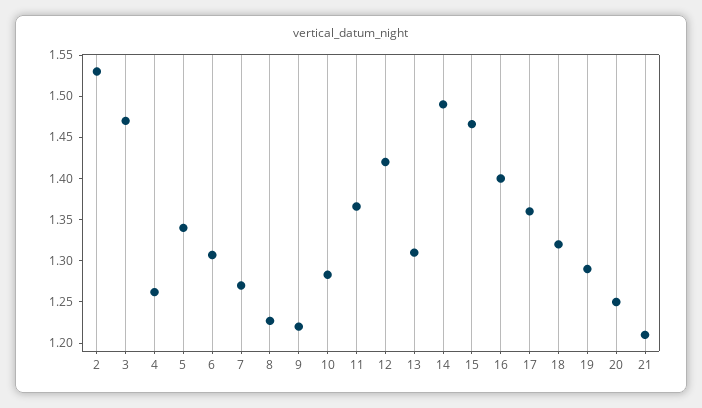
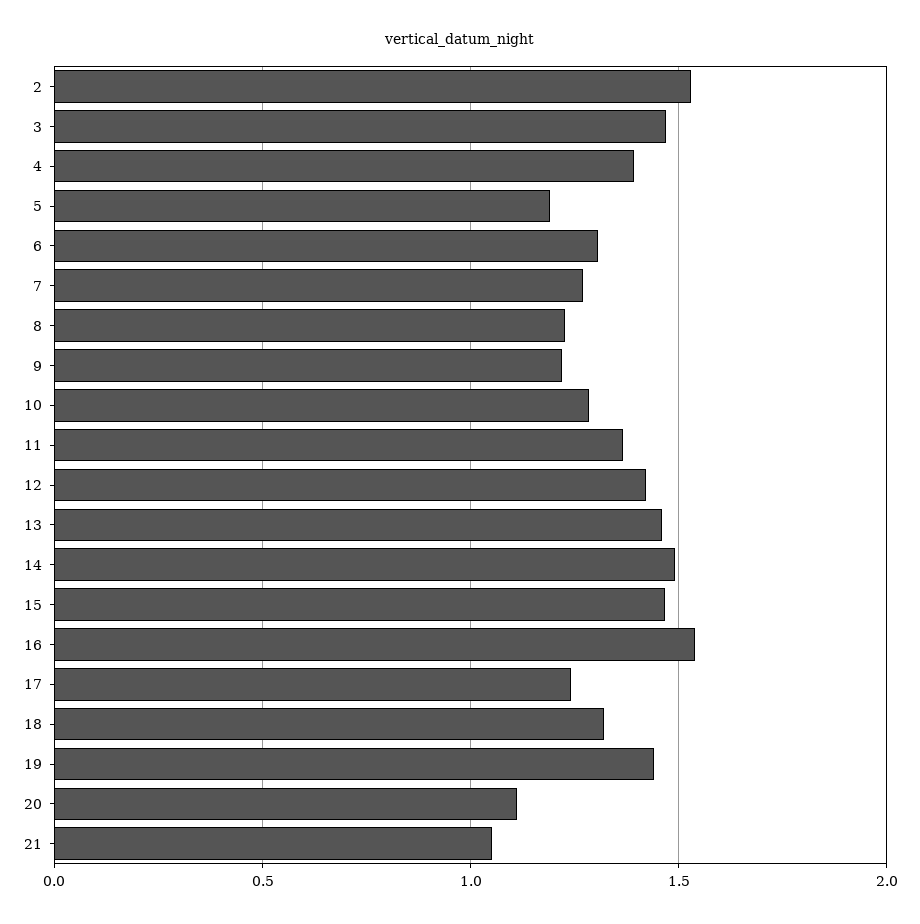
4: 1.26 -> 1.4
5: 1.34 -> 1.2
13: 1.31 -> 1.45
16: 1.4 -> 1.55
17: 1.36 -> 1.25
19: 1.29 -> 1.45
20: 1.25 -> 1.1
21: 1.21 -> 1.05

